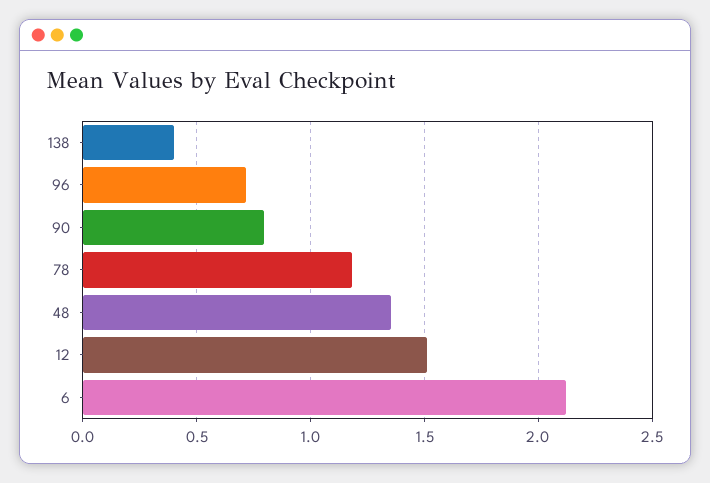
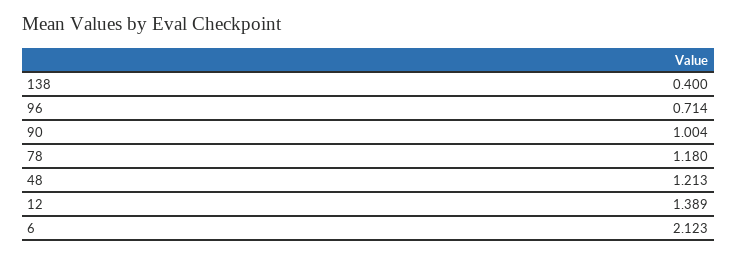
90: 0.8 -> 1.004
48: 1.35 -> 1.213
12: 1.5 -> 1.389

